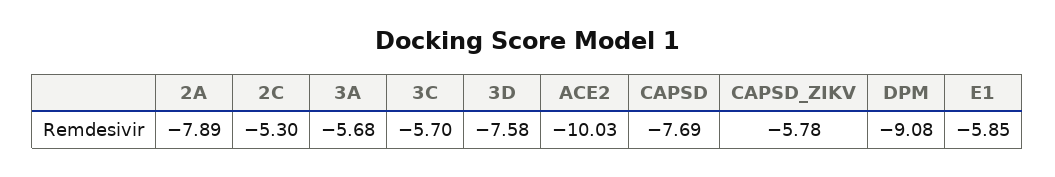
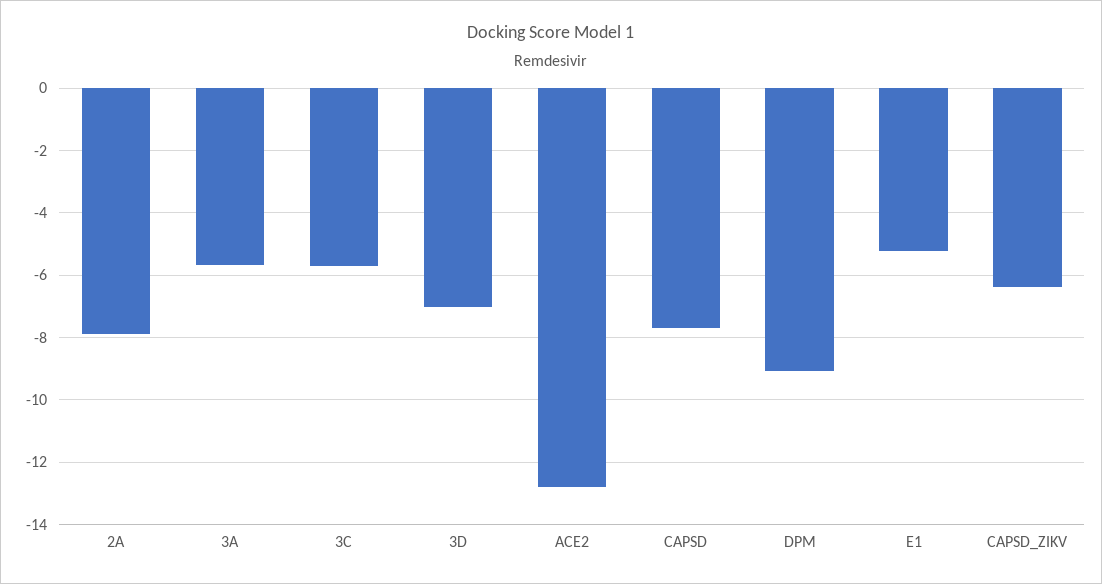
2C: -5.3 -> none
3D: -7.58 -> -7
ACE2: -10.03 -> -12.8
CAPSD_ZIKV: -5.78 -> -6.4
E1: -5.85 -> -5.2

